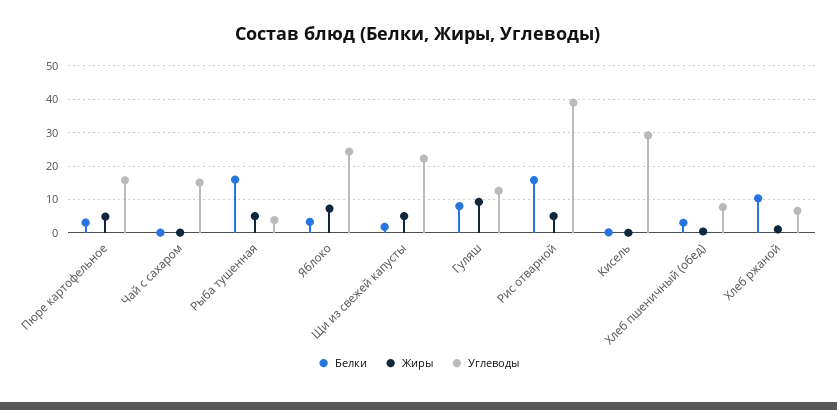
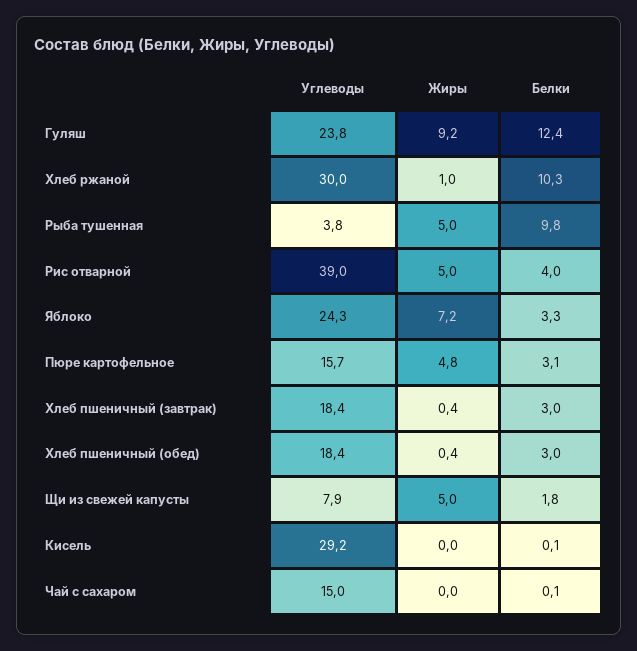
Белки, Рыба тушенная: 16 -> 9.8
Углеводы, Щи из свежей капусты: 22 -> 7.9
Белки, Гуляш: 8 -> 12.4
Углеводы, Гуляш: 12 -> 23.8
Белки, Рис отварной: 16 -> 4
Углеводы, Хлеб пшеничный (обед): 8 -> 18.4
Углеводы, Хлеб ржаной: 6 -> 30
Углеводы, Хлеб пшеничный (завтрак): none -> 18.4
Жиры, Хлеб пшеничный (завтрак): none -> 0.4
Белки, Хлеб пшеничный (завтрак): none -> 3

